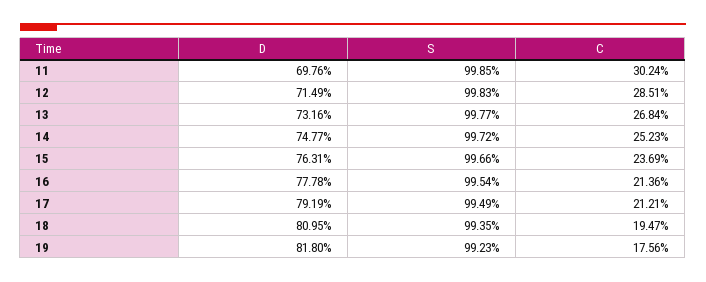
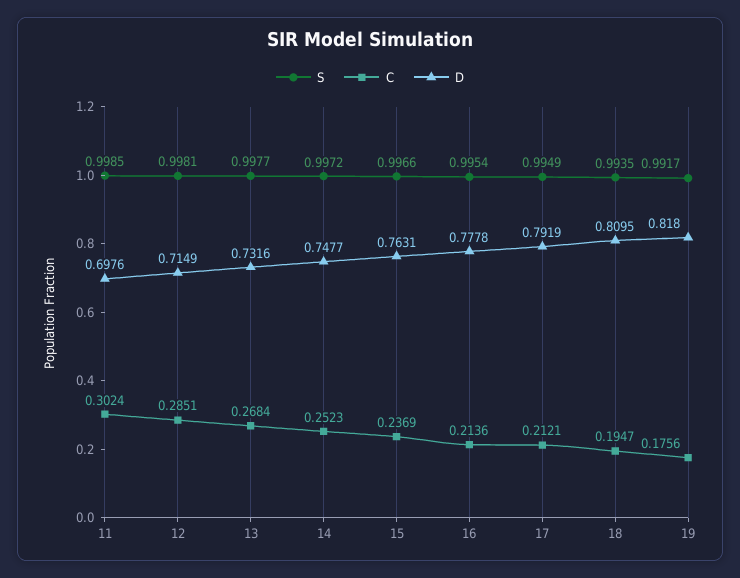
S, 12: 0.9983 -> 0.9981
S, 19: 0.9923 -> 0.9917

